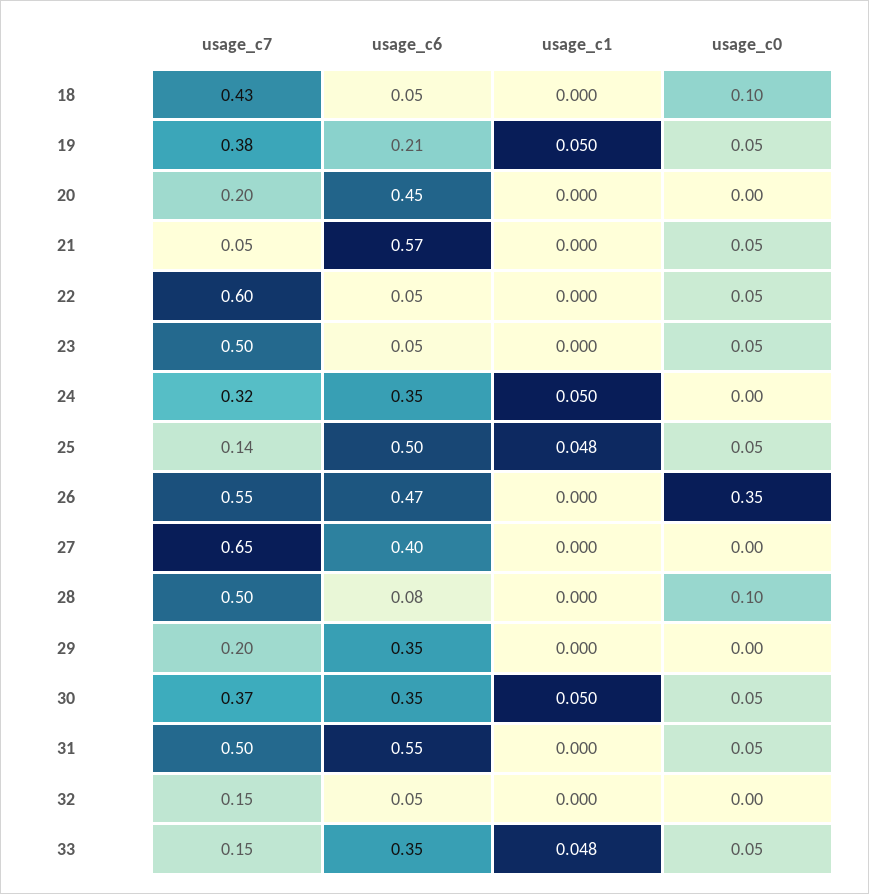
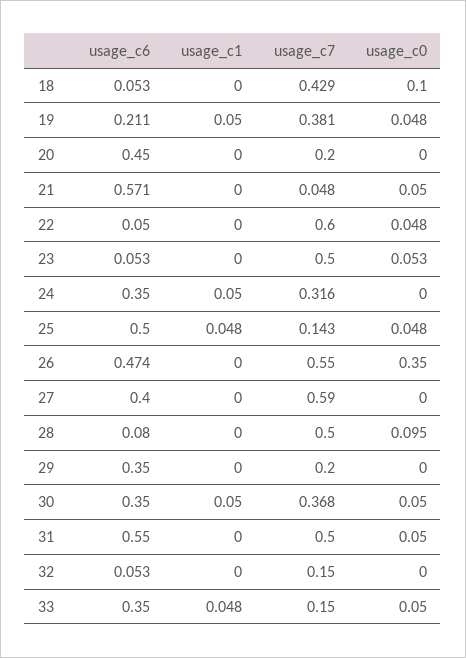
usage_c7, 27: 0.65 -> 0.59

